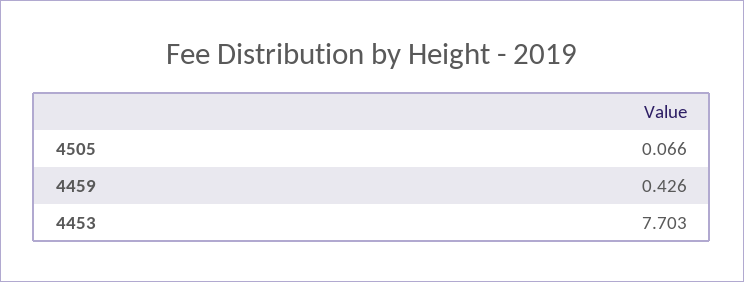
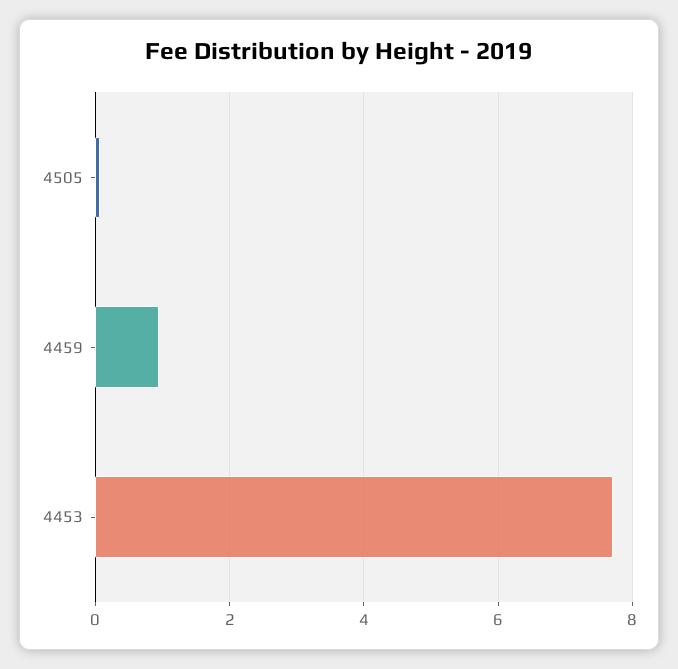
4459: 0.426 -> 1

